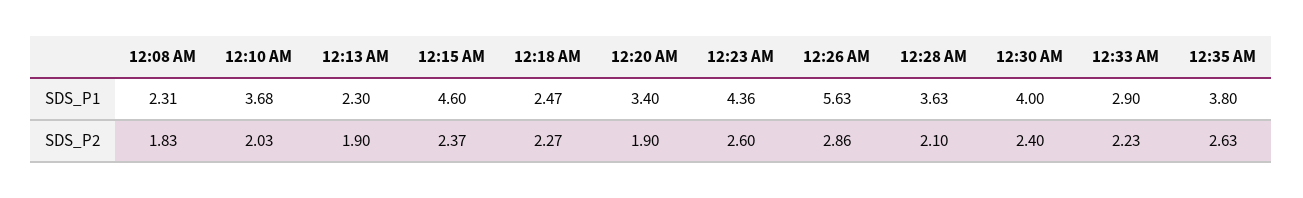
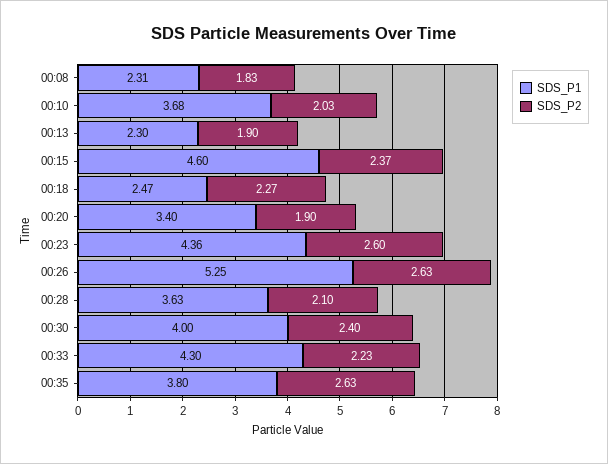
SDS_P1, 12:26 AM: 5.63 -> 5.25
SDS_P1, 12:33 AM: 2.9 -> 4.3
SDS_P2, 12:26 AM: 2.86 -> 2.63

